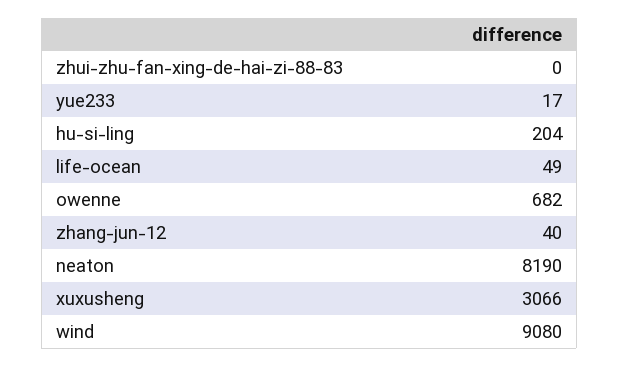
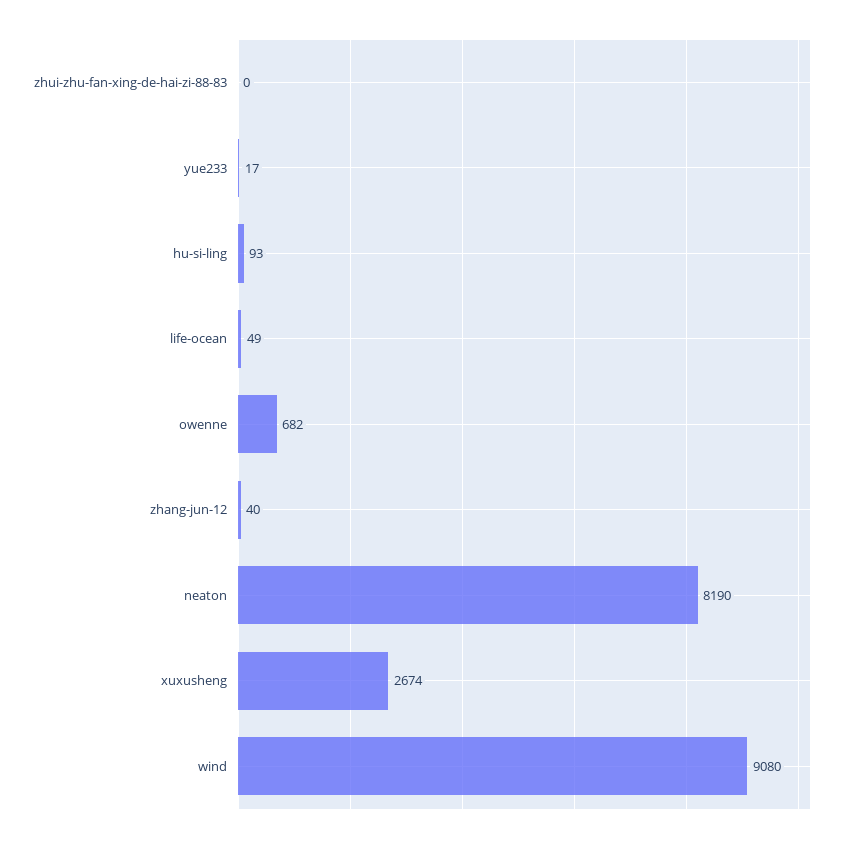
hu-si-ling: 204 -> 93
xuxusheng: 3066 -> 2674

